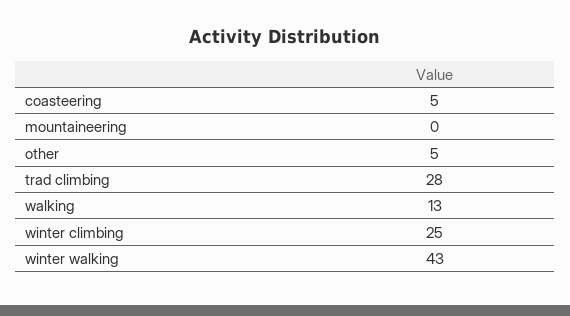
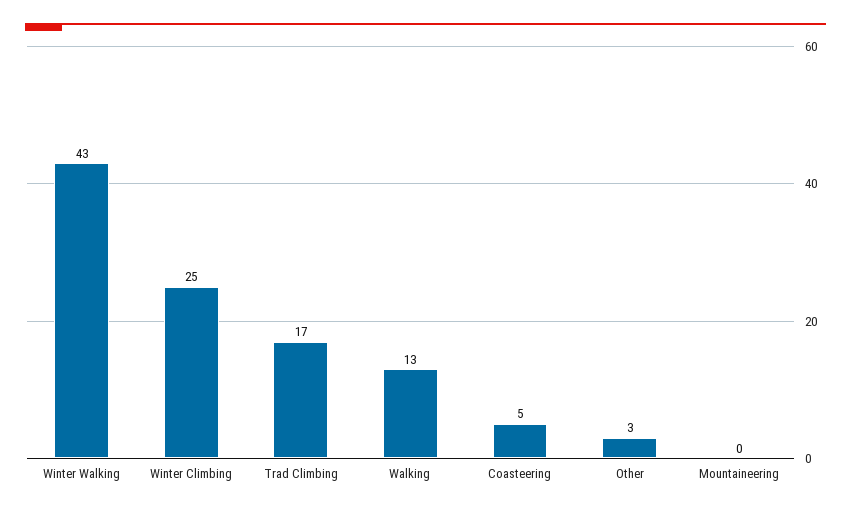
other: 5 -> 3
trad climbing: 28 -> 17

